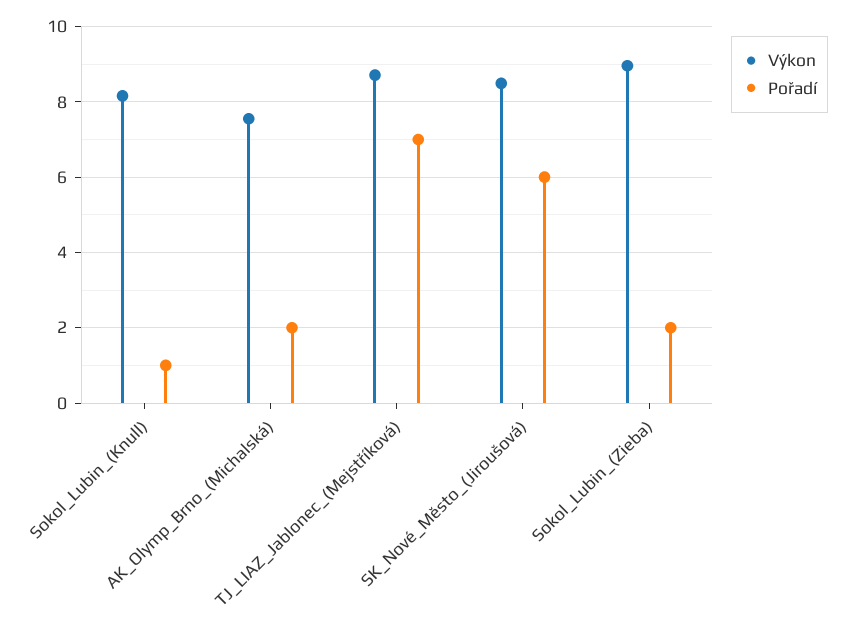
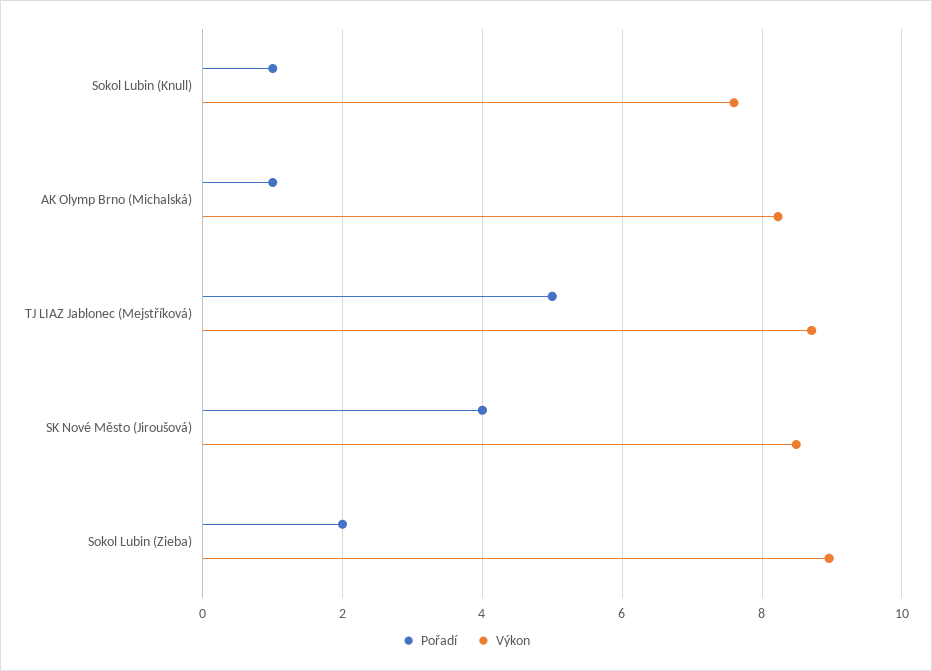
Výkon, Sokol_Lubin_(Knull): 8.2 -> 7.6
Výkon, AK_Olymp_Brno_(Michalská): 7.6 -> 8.2
Pořadí, AK_Olymp_Brno_(Michalská): 2 -> 1
Pořadí, TJ_LIAZ_Jablonec_(Mejstříková): 7 -> 5
Pořadí, SK_Nové_Město_(Jiroušová): 6 -> 4

